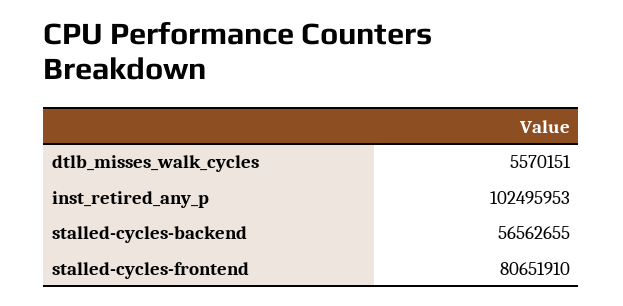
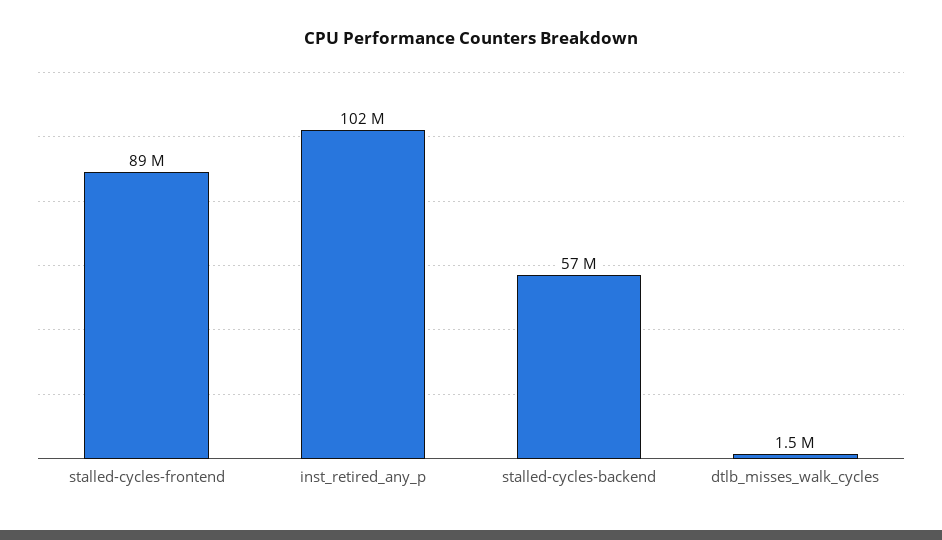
dtlb_misses_walk_cycles: 5570151 -> 1500000
stalled-cycles-frontend: 80651910 -> 89000000

